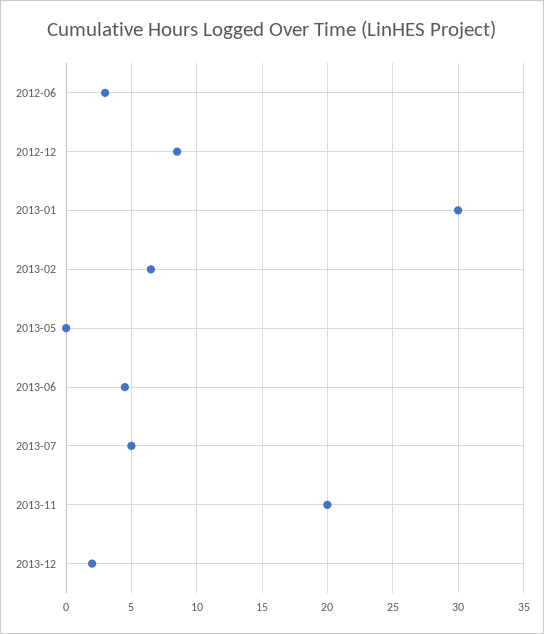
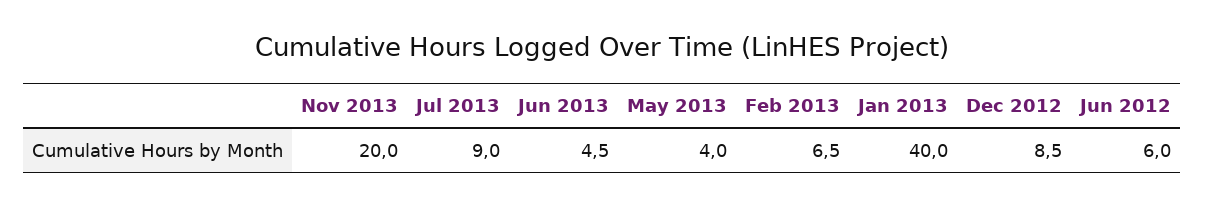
2012-06: 3 -> 6
2013-01: 30 -> 40
2013-05: 0 -> 4
2013-07: 5 -> 9
2013-12: 2 -> none

